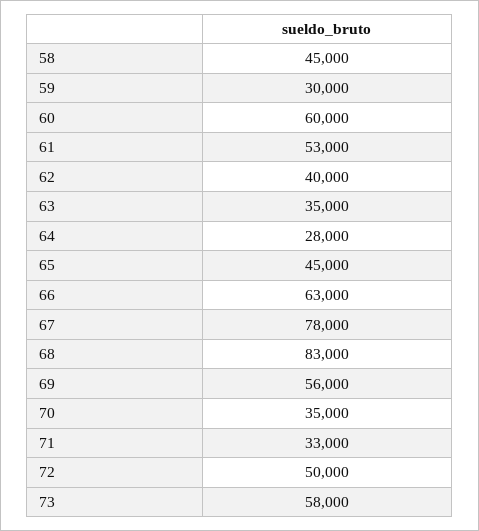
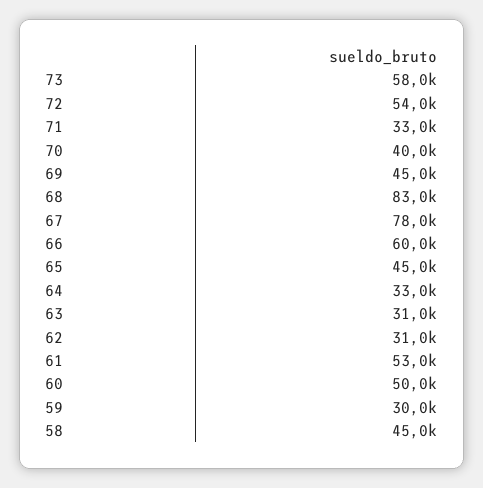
60: 60000 -> 50000
62: 40000 -> 31000
63: 35000 -> 31000
64: 28000 -> 33000
66: 63000 -> 60000
69: 56000 -> 45000
70: 35000 -> 40000
72: 50000 -> 54000

